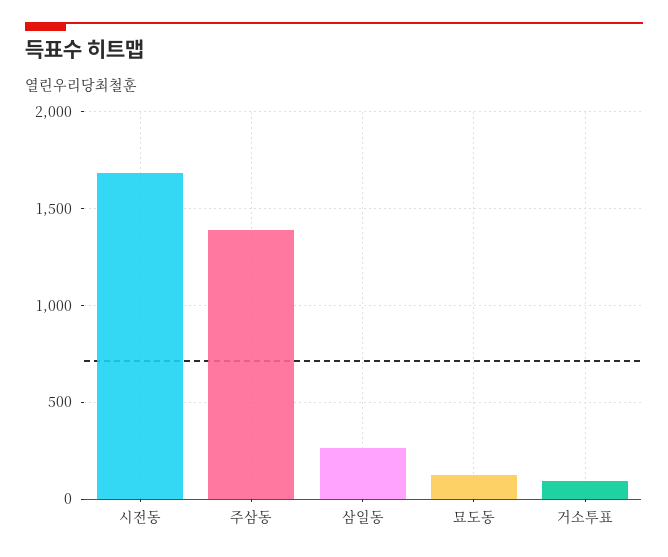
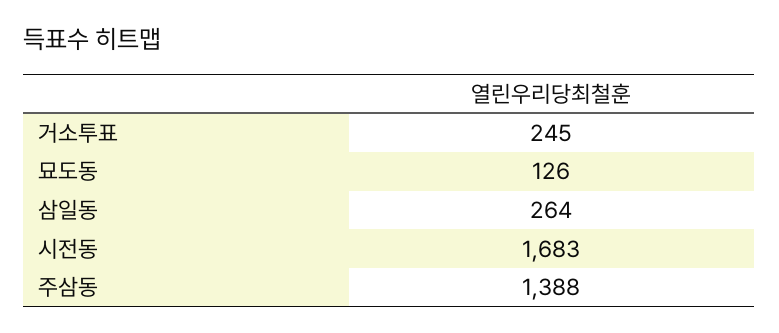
거소투표: 100 -> 245

